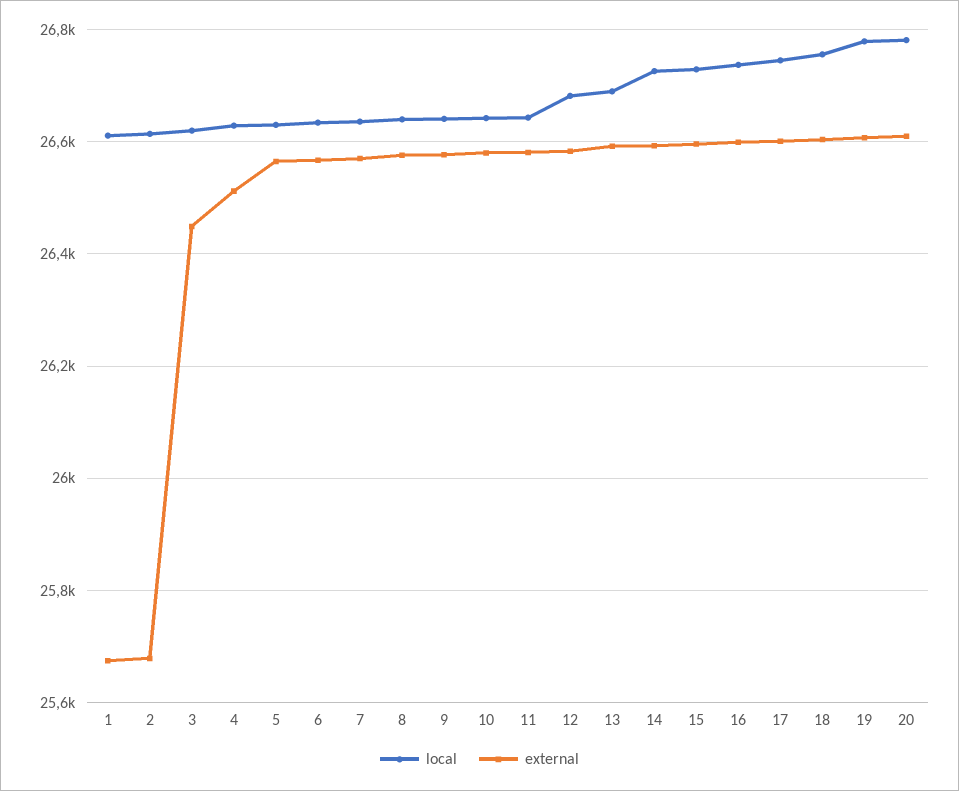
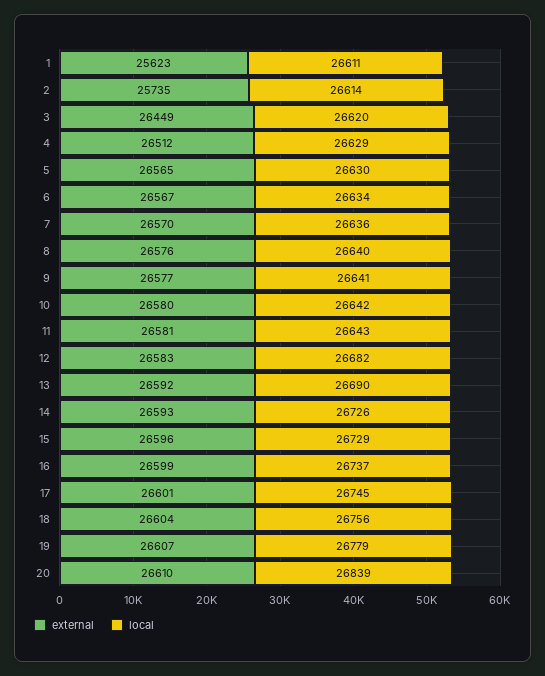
external, 1: 25680 -> 25623
external, 2: 25680 -> 25735
local, 20: 26780 -> 26839

